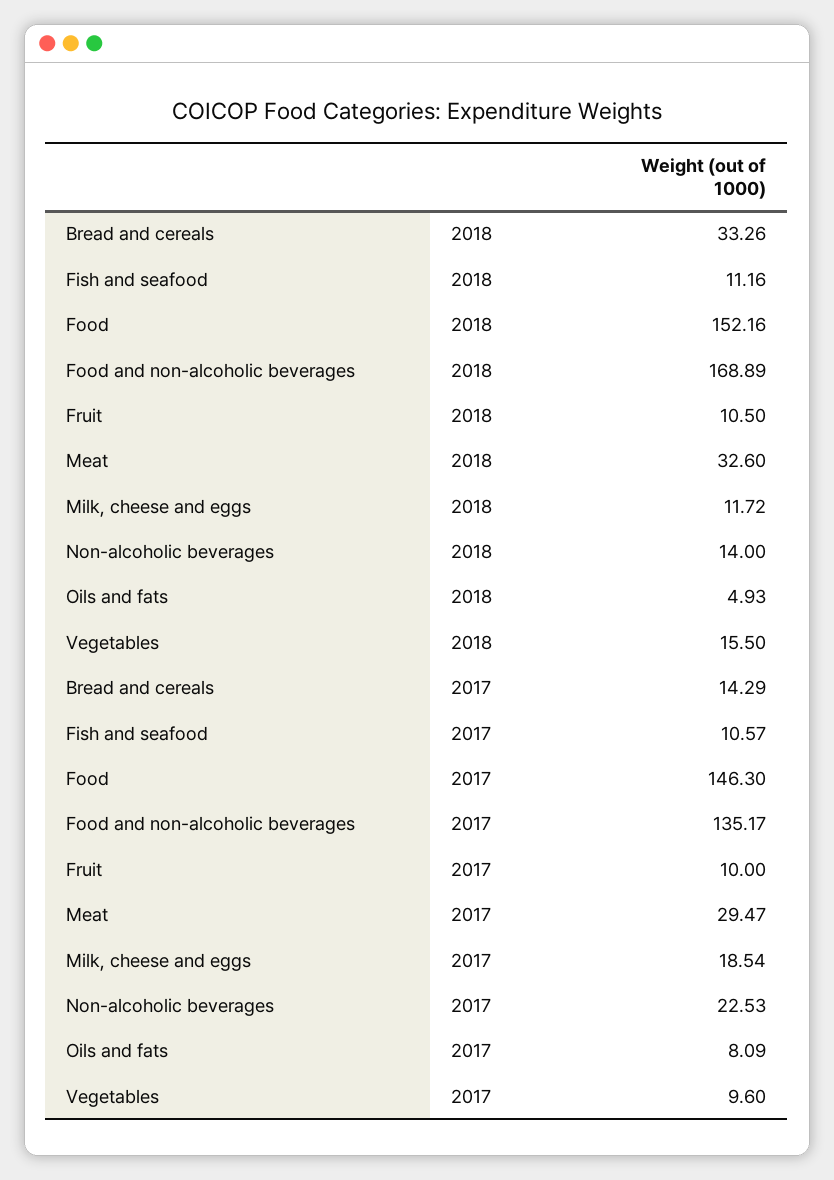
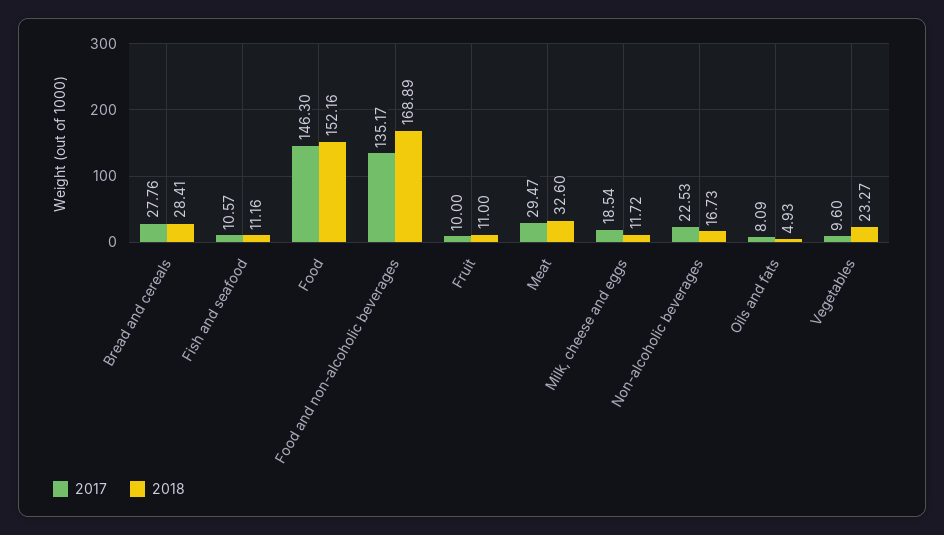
2018, Bread and cereals: 33.26 -> 28.41
2018, Fruit: 10.5 -> 11
2018, Non-alcoholic beverages: 14 -> 16.73
2018, Vegetables: 15.5 -> 23.27
2017, Bread and cereals: 14.29 -> 27.76

